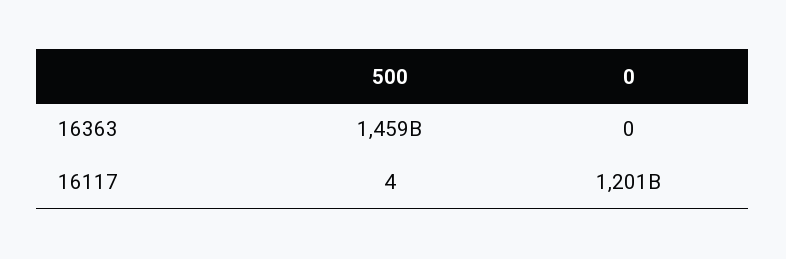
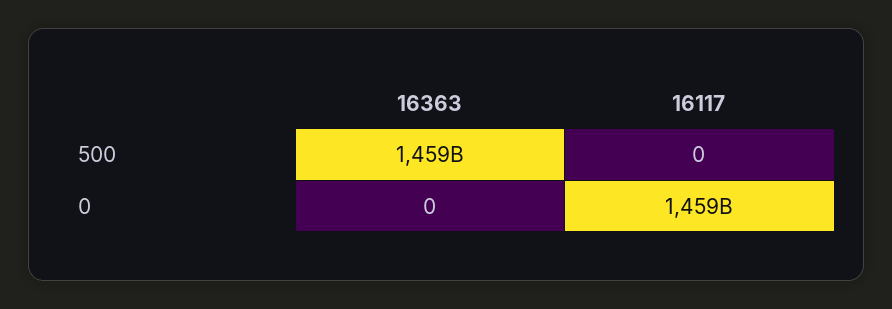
500, 16117: 4 -> 0
0, 16117: 1201000000000 -> 1459000000000

